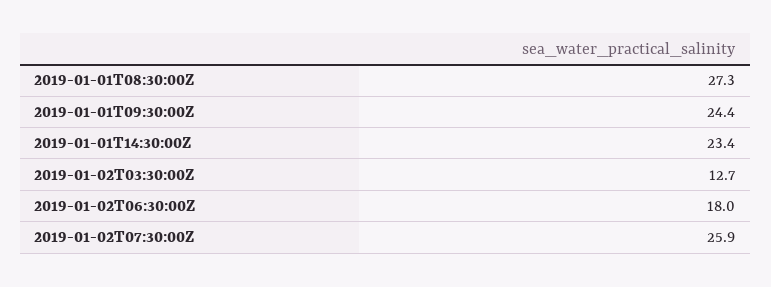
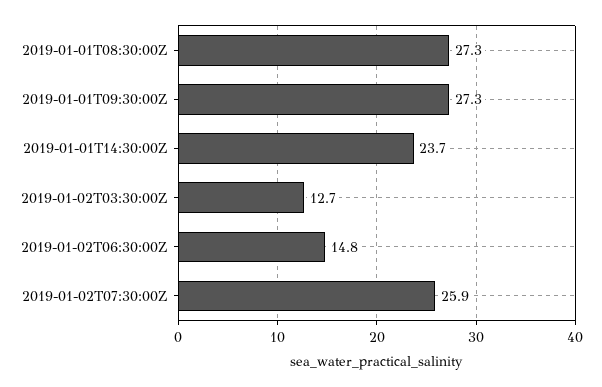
2019-01-01T09:30:00Z: 24.4 -> 27.3
2019-01-01T14:30:00Z: 23.4 -> 23.7
2019-01-02T06:30:00Z: 18 -> 14.8

